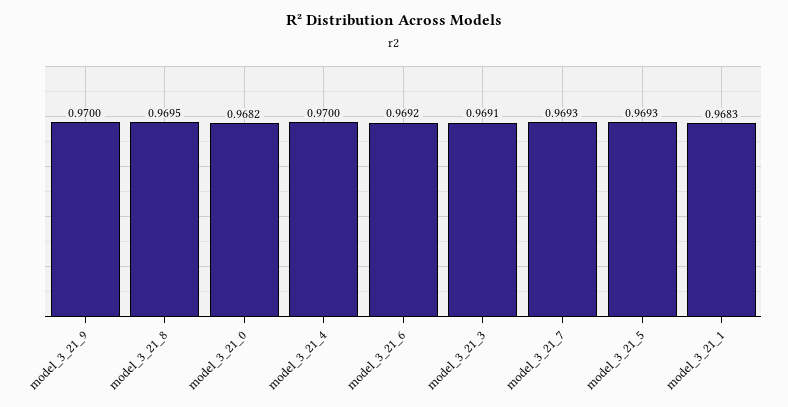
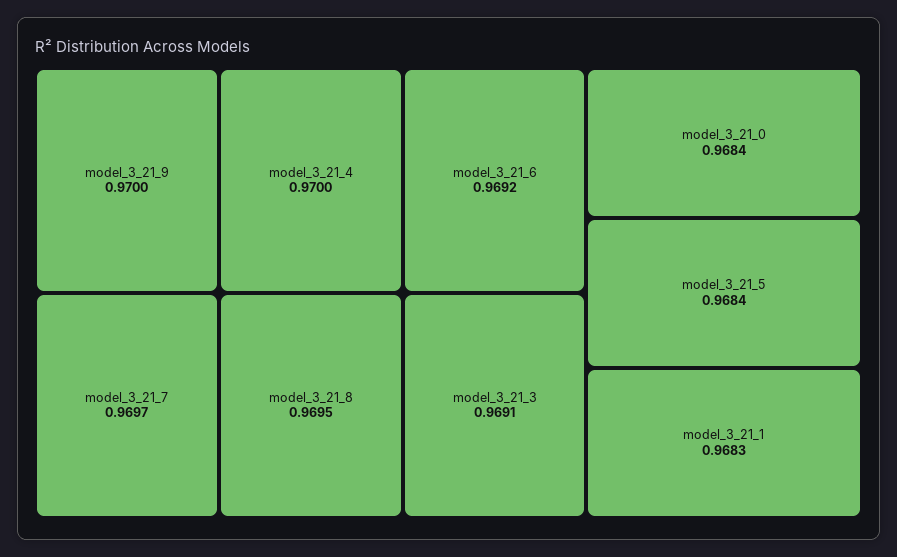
model_3_21_0: 0.9682 -> 0.9684
model_3_21_7: 0.9693 -> 0.9697
model_3_21_5: 0.9693 -> 0.9684

